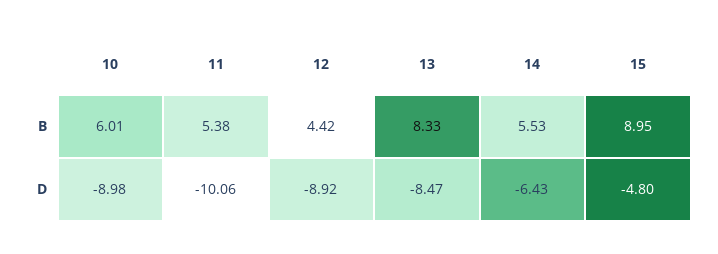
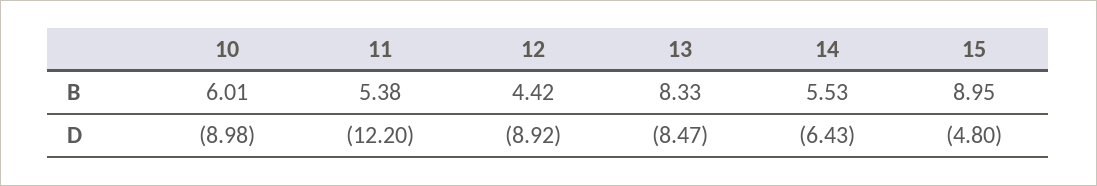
11, D: -10.06 -> -12.2

